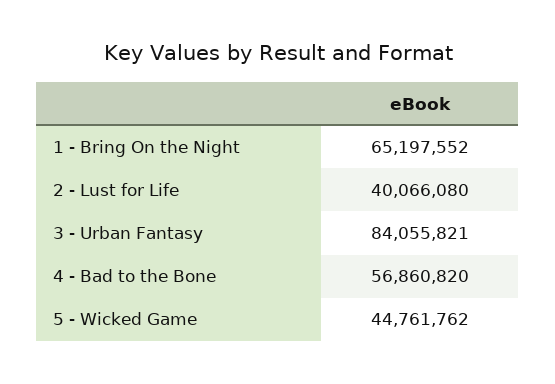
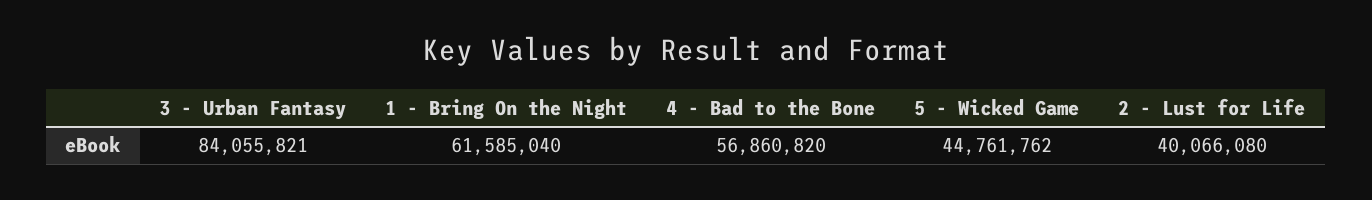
1 - Bring On the Night: 65197552 -> 61585040

